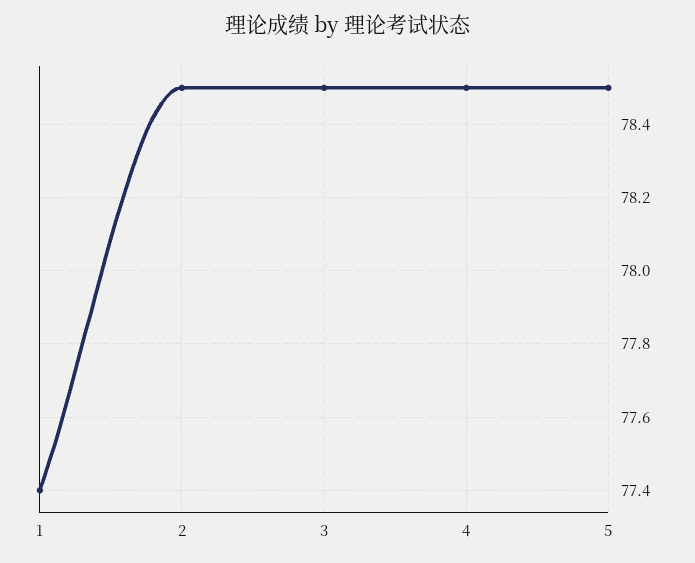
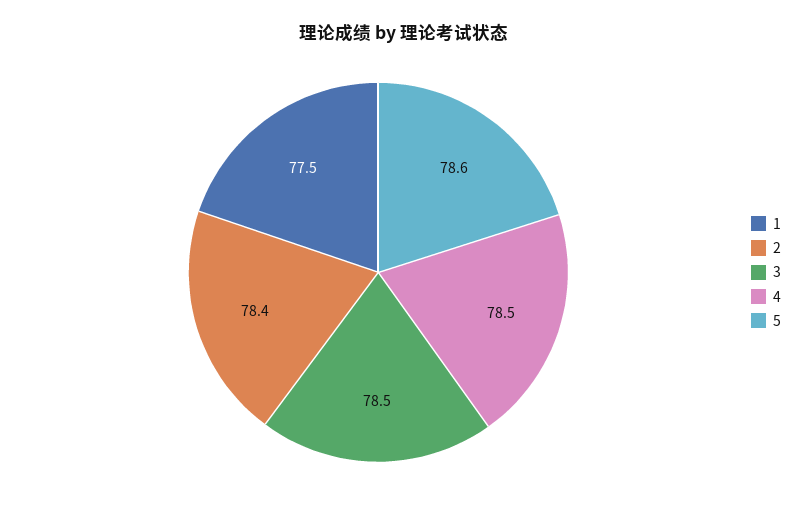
1: 77.4 -> 77.5
2: 78.5 -> 78.4
5: 78.5 -> 78.6

